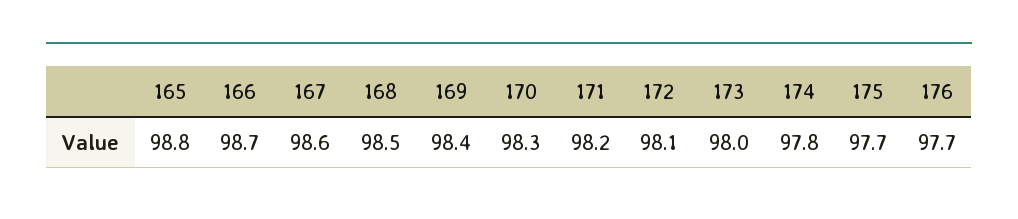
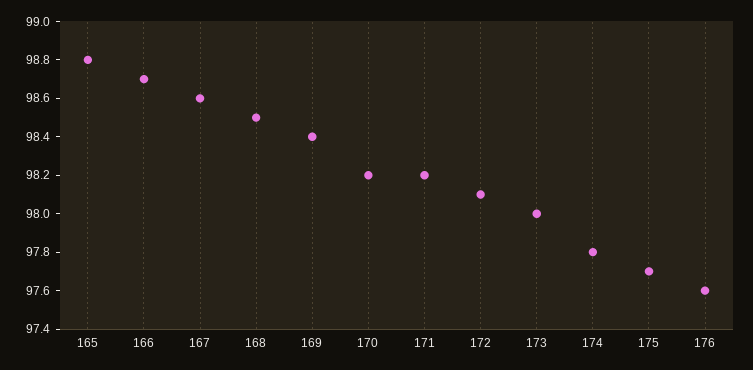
170: 98.3 -> 98.2
176: 97.7 -> 97.6

